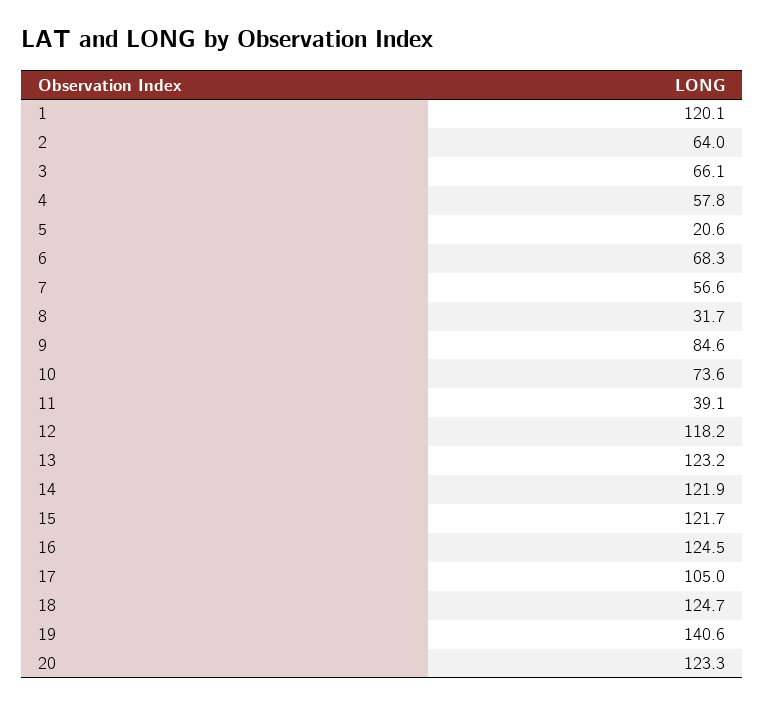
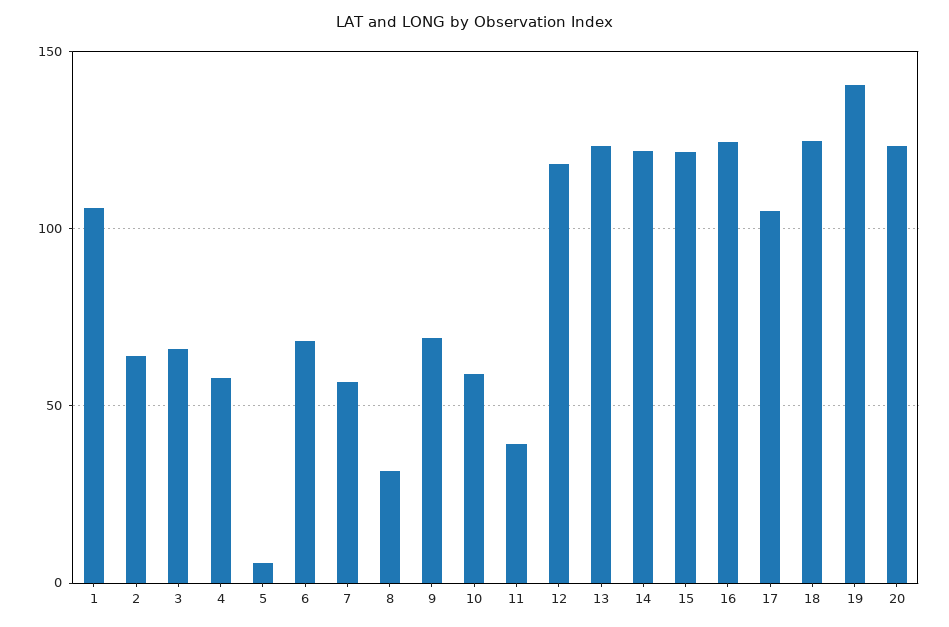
1: 120.1 -> 105
5: 20.6 -> 5
9: 84.6 -> 70
10: 73.6 -> 60

